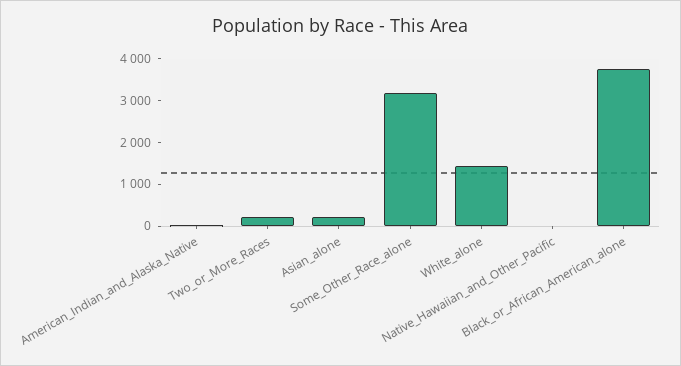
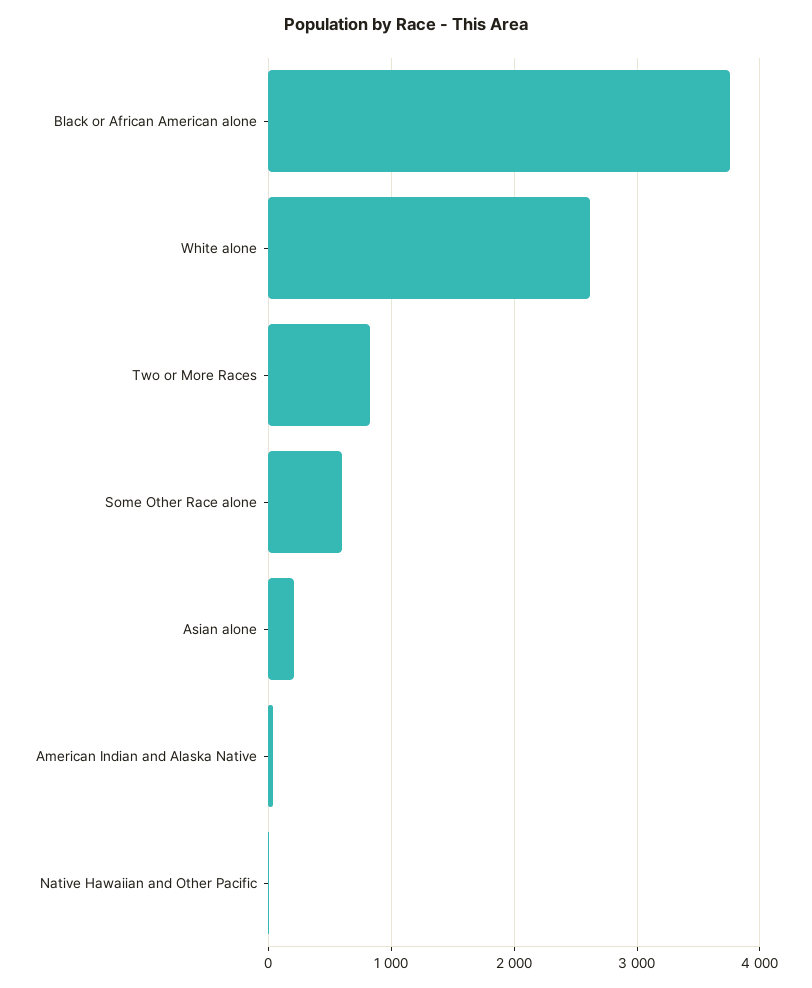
Two_or_More_Races: 200 -> 800
Some_Other_Race_alone: 3200 -> 600
White_alone: 1400 -> 2600

